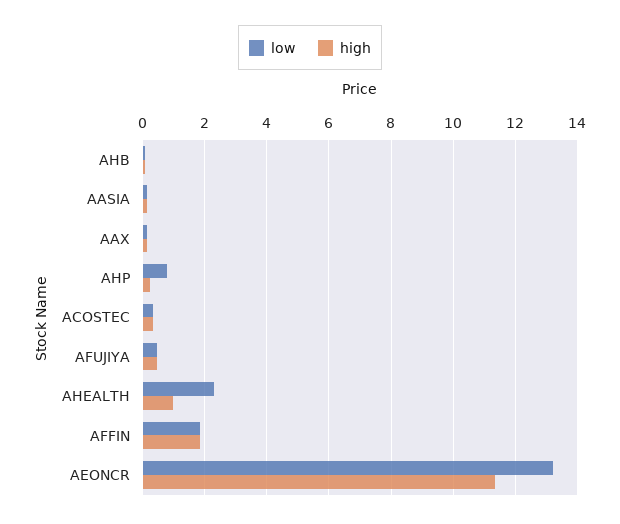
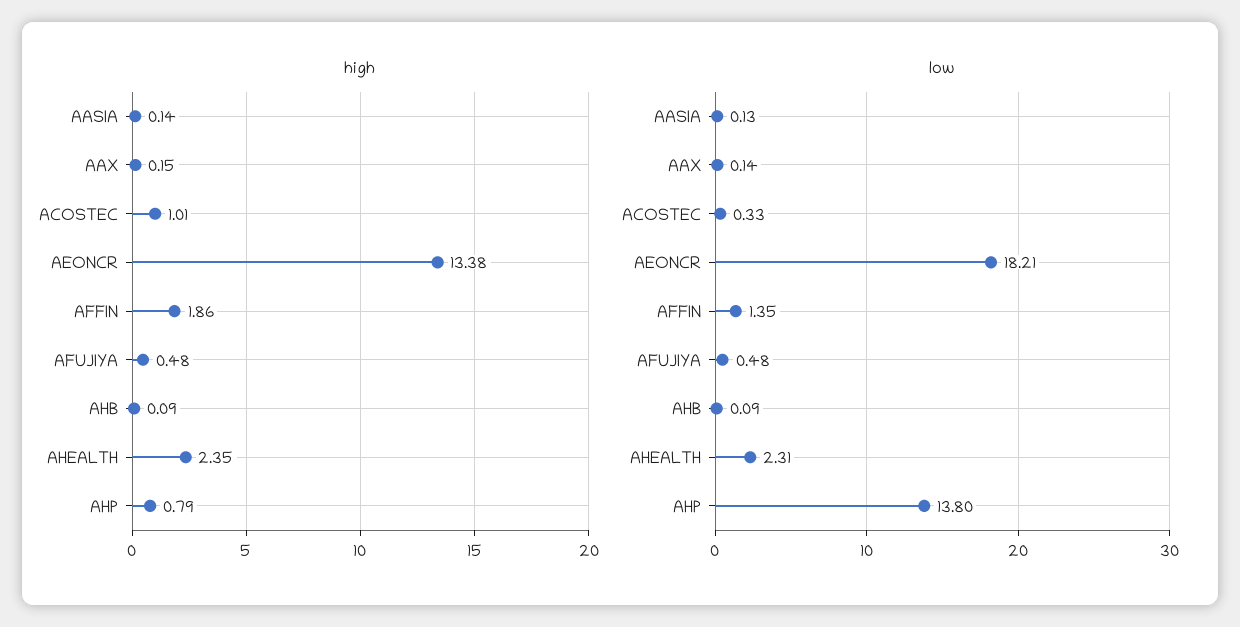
low, AHP: 0.8 -> 13.8
high, AHP: 0.2 -> 0.79
high, ACOSTEC: 0.4 -> 1.01
high, AHEALTH: 1 -> 2.35
low, AFFIN: 1.8 -> 1.35
low, AEONCR: 13.2 -> 18.21
high, AEONCR: 11.4 -> 13.38

